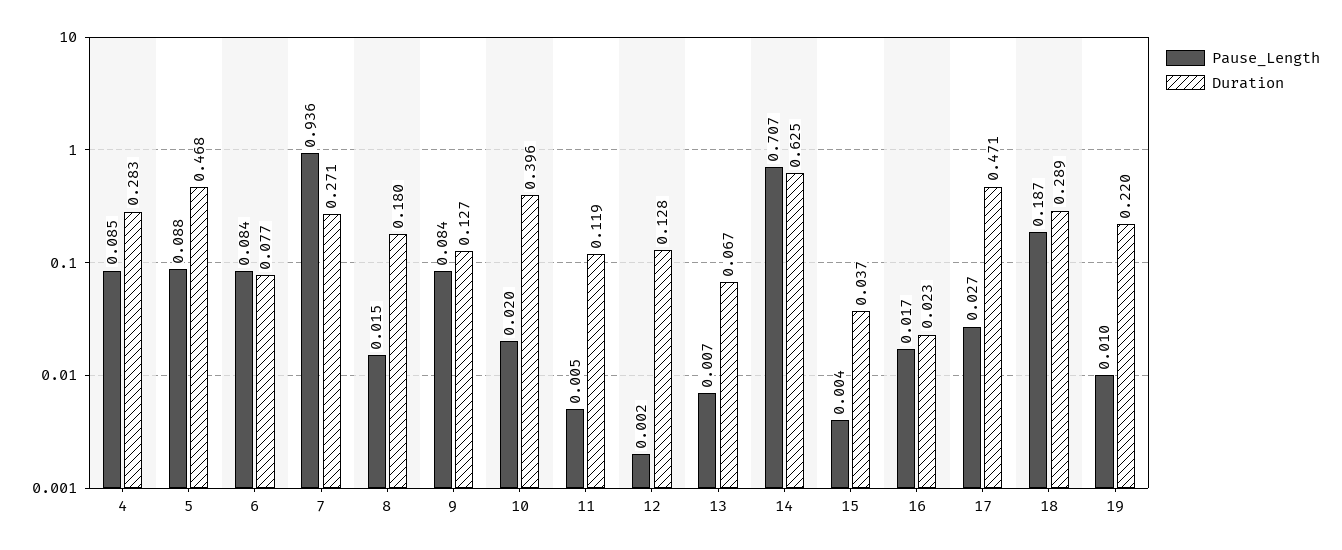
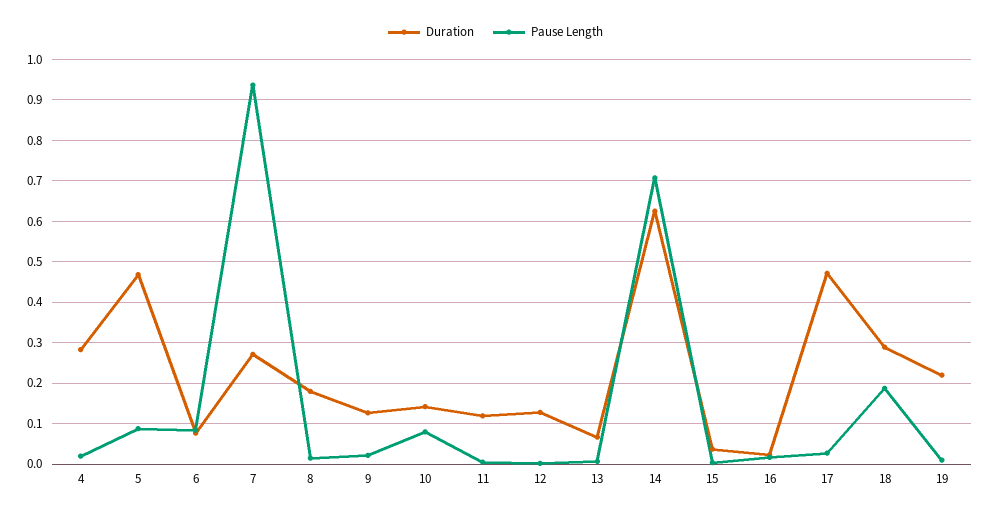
Pause_Length, 4: 0.085 -> 0.02
Pause_Length, 9: 0.084 -> 0.02
Pause_Length, 10: 0.02 -> 0.08
Duration, 10: 0.396 -> 0.14

